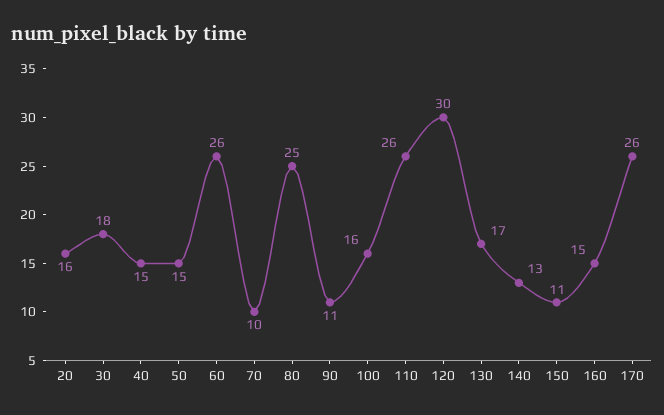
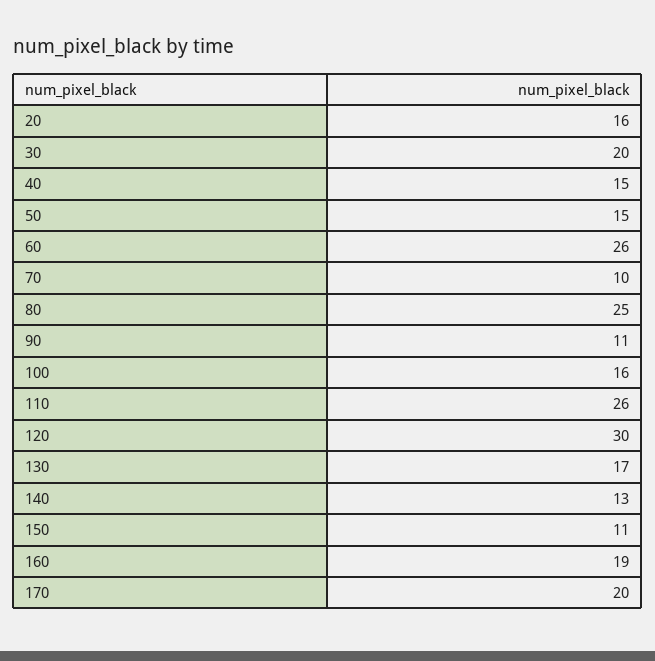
30: 18 -> 20
160: 15 -> 19
170: 26 -> 20

